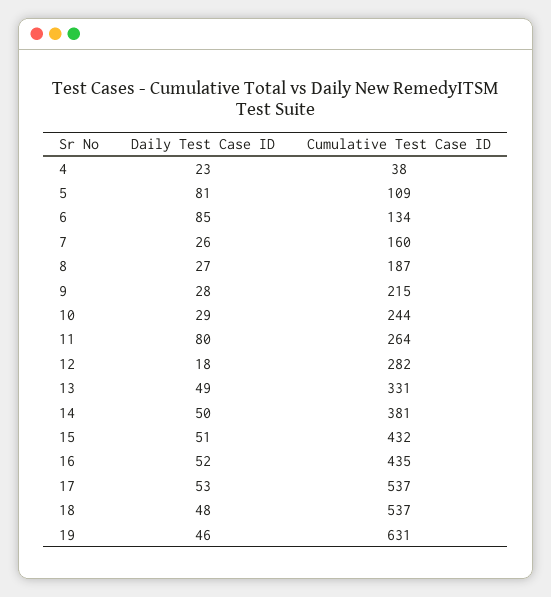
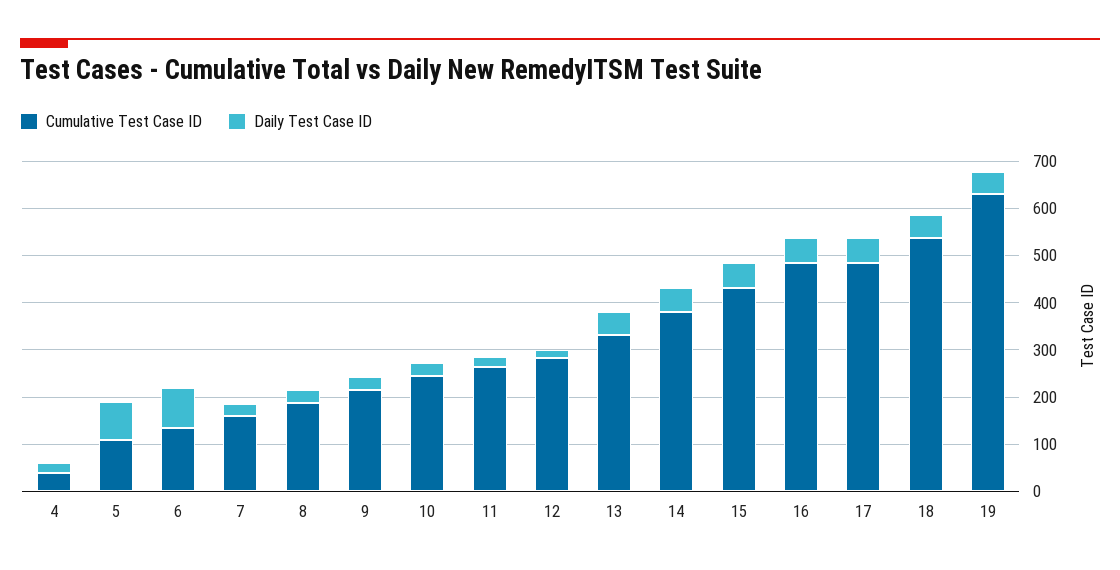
Daily Test Case ID, 11: 80 -> 20
Cumulative Test Case ID, 16: 435 -> 480
Cumulative Test Case ID, 17: 537 -> 480

